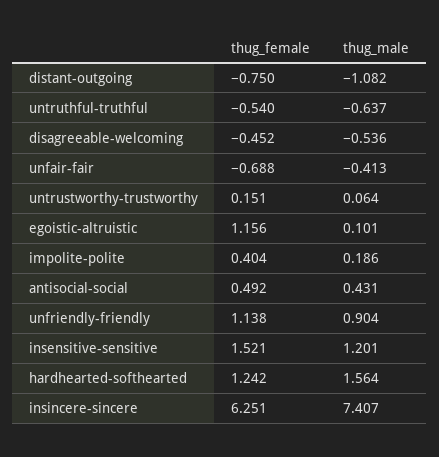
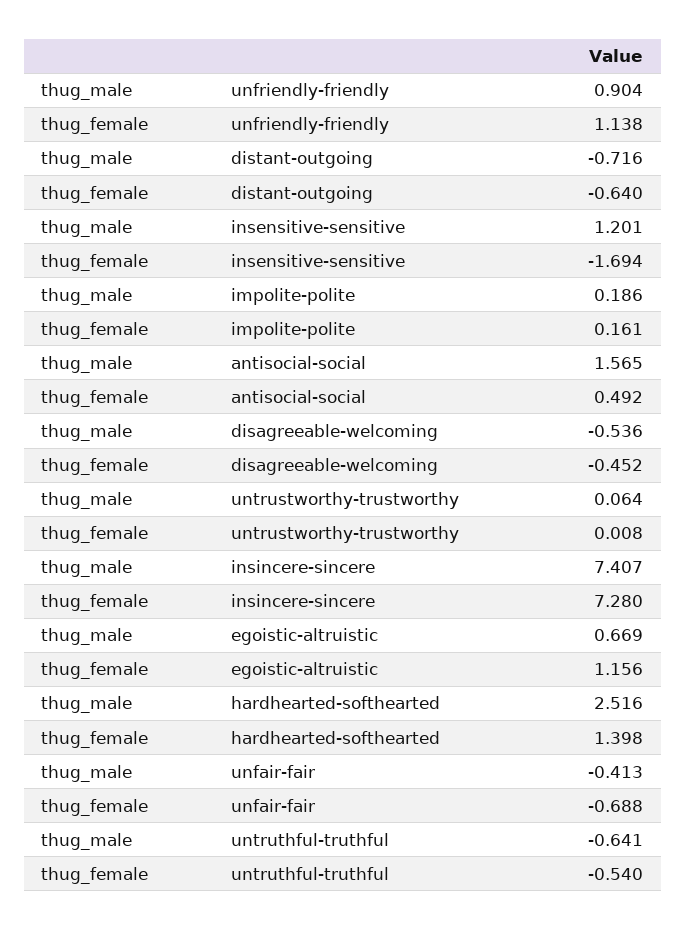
thug_female, distant-outgoing: -0.75 -> -0.64
thug_male, distant-outgoing: -1.082 -> -0.716
thug_male, untruthful-truthful: -0.637 -> -0.641
thug_female, untrustworthy-trustworthy: 0.151 -> 0.008
thug_male, egoistic-altruistic: 0.101 -> 0.669
thug_female, impolite-polite: 0.404 -> 0.161
thug_male, antisocial-social: 0.431 -> 1.565
thug_female, insensitive-sensitive: 1.521 -> -1.694
thug_female, hardhearted-softhearted: 1.242 -> 1.398
thug_male, hardhearted-softhearted: 1.564 -> 2.516
thug_female, insincere-sincere: 6.251 -> 7.28

